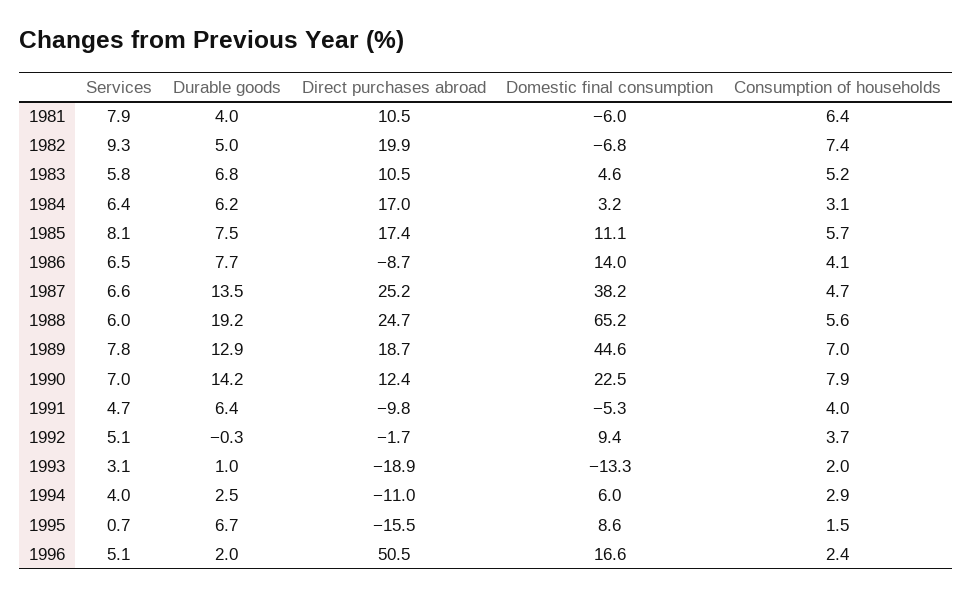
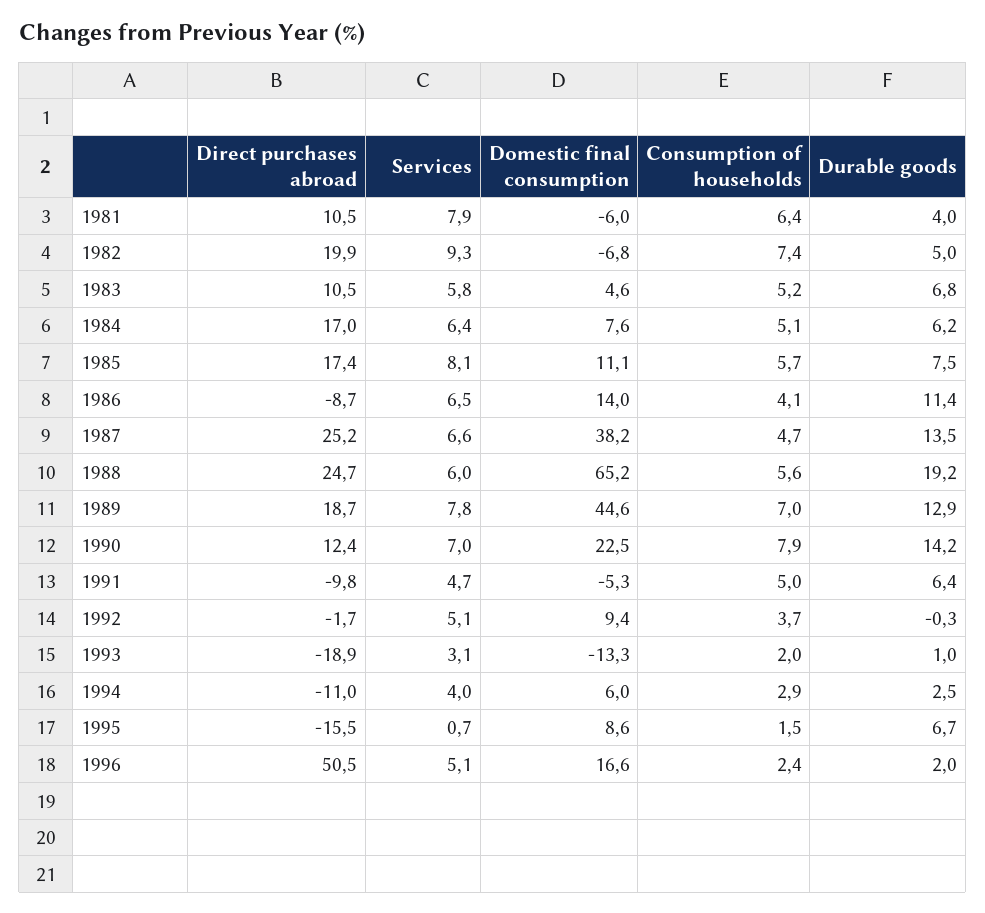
Domestic final consumption, 1984: 3.2 -> 7.6
Consumption of households, 1984: 3.1 -> 5.1
Durable goods, 1986: 7.7 -> 11.4
Consumption of households, 1991: 4 -> 5

